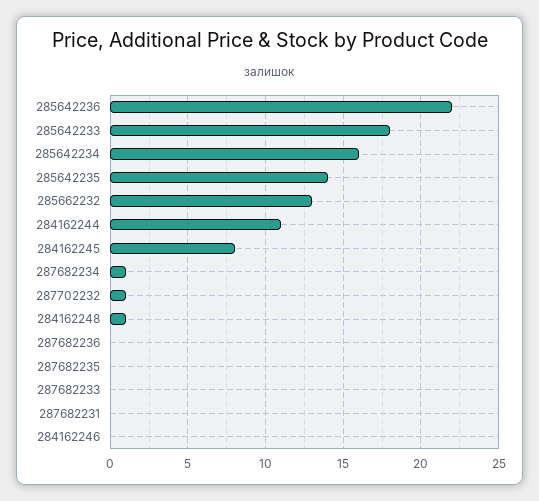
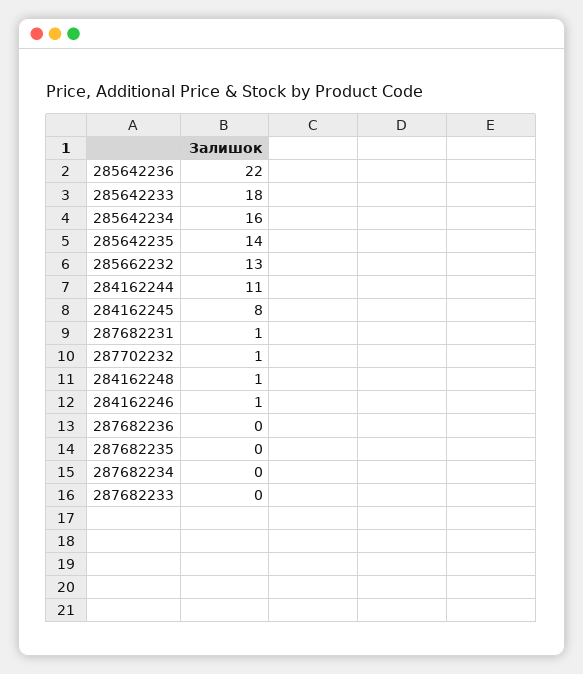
287682234: 1 -> 0
287682231: 0 -> 1
284162246: 0 -> 1

